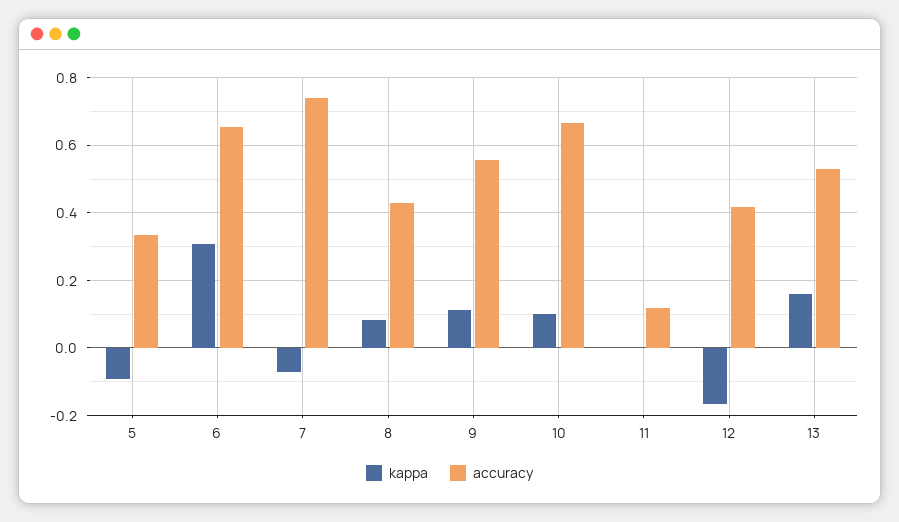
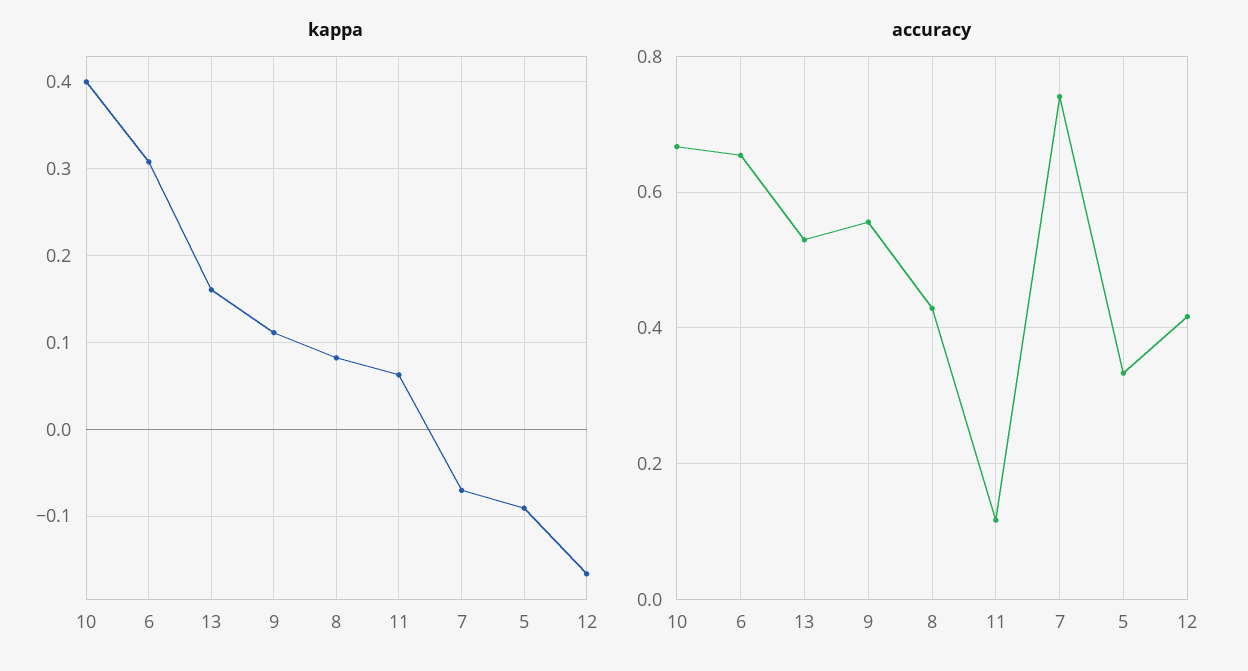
kappa, 10: 0.1 -> 0.4
kappa, 11: 0 -> 0.06

